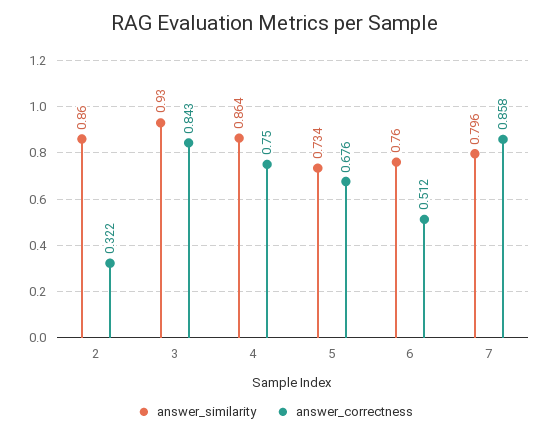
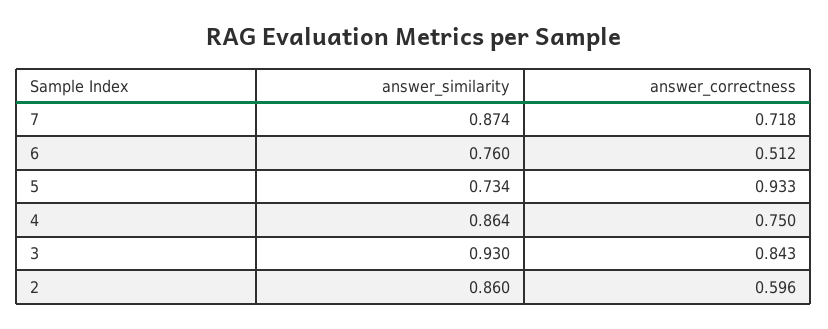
answer_correctness, 2: 0.322 -> 0.596
answer_correctness, 5: 0.676 -> 0.933
answer_similarity, 7: 0.796 -> 0.874
answer_correctness, 7: 0.858 -> 0.718

